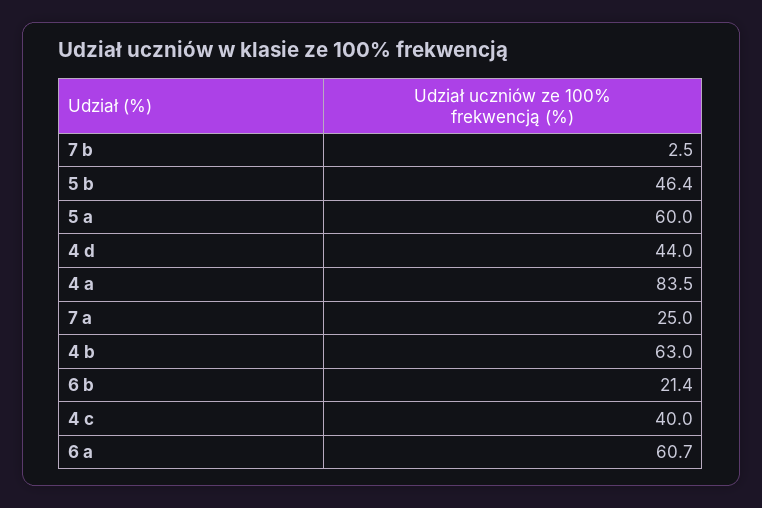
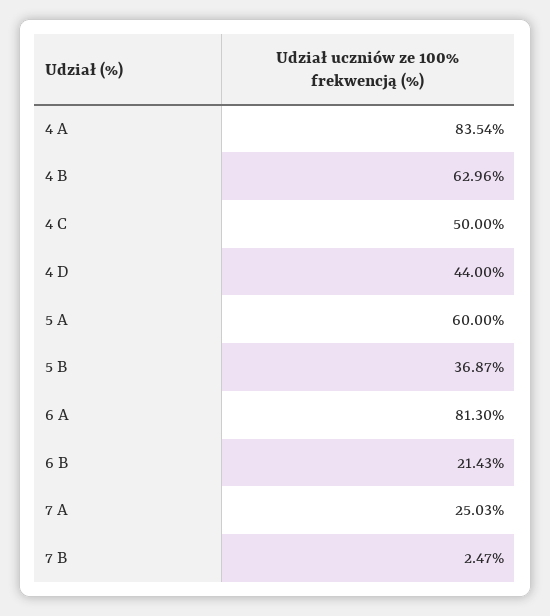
5 b: 46.4 -> 36.87
4 c: 40 -> 50
6 a: 60.7 -> 81.3

